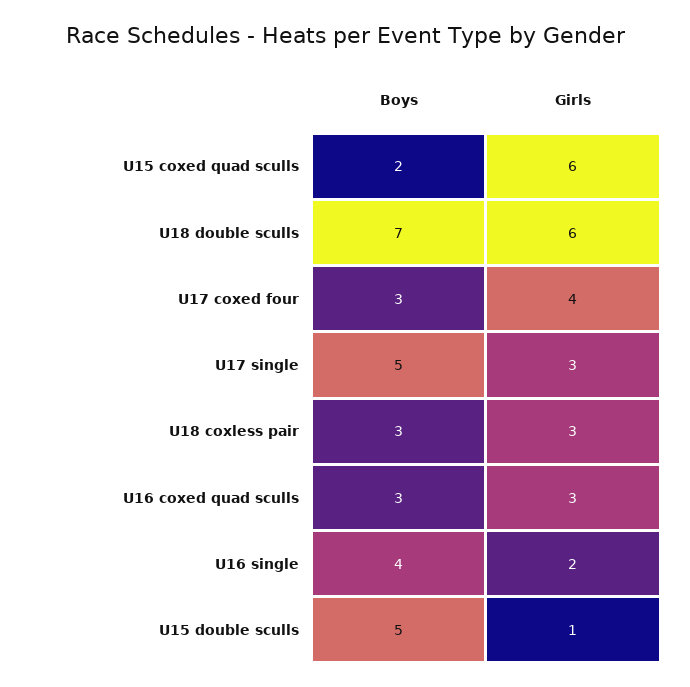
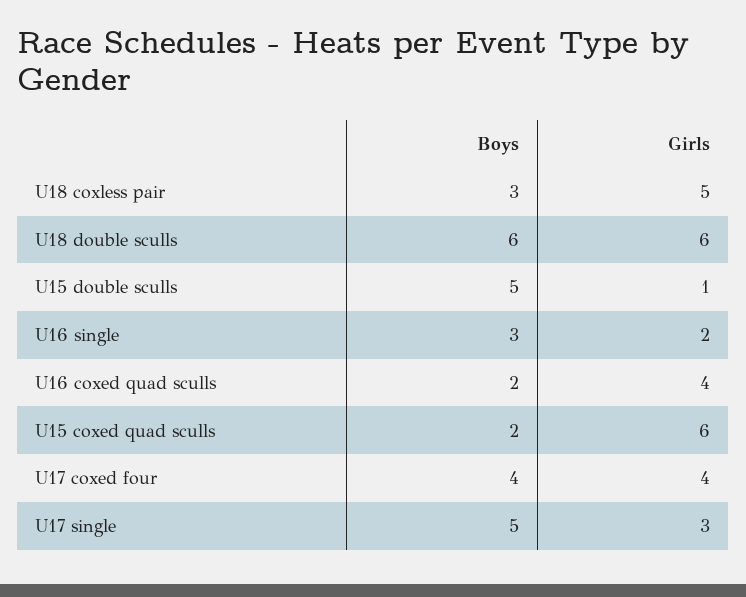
Boys, U18 double sculls: 7 -> 6
Boys, U17 coxed four: 3 -> 4
Girls, U18 coxless pair: 3 -> 5
Boys, U16 coxed quad sculls: 3 -> 2
Girls, U16 coxed quad sculls: 3 -> 4
Boys, U16 single: 4 -> 3

